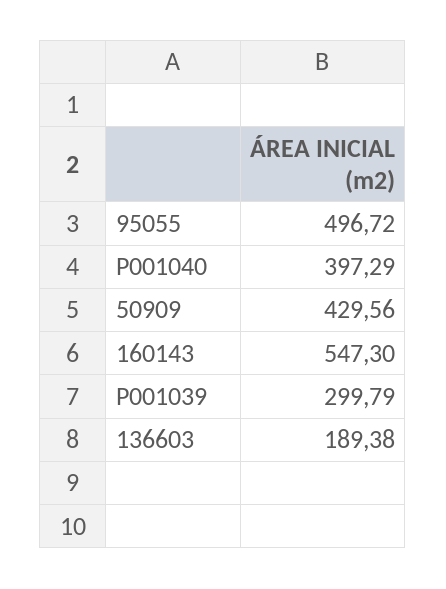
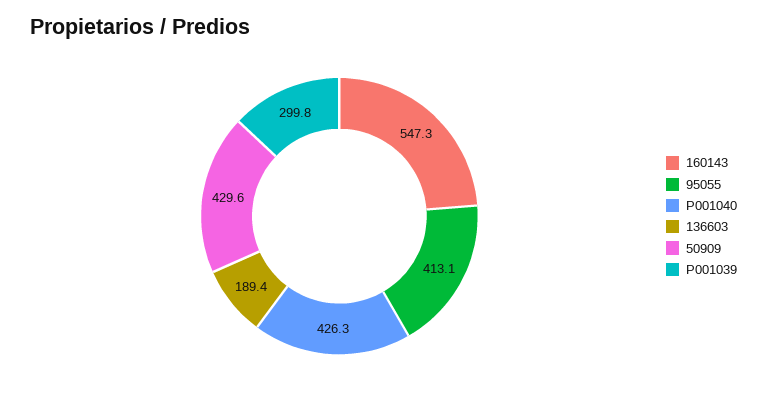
95055: 496.72 -> 413.1
P001040: 397.29 -> 426.3

